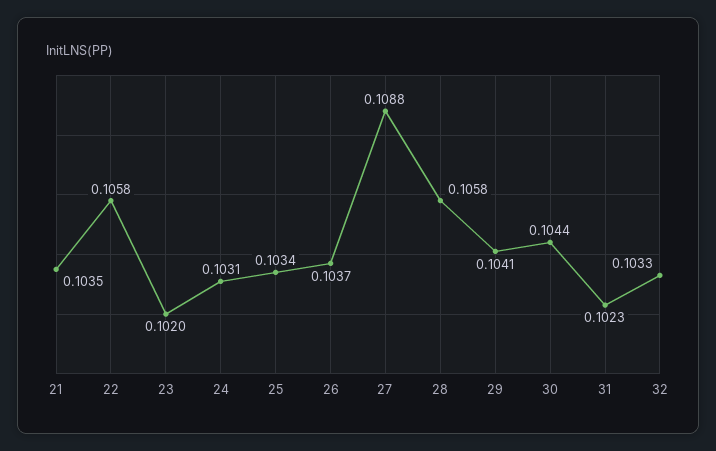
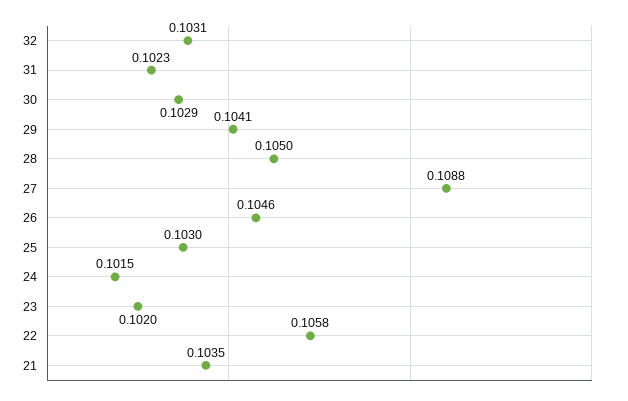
24: 0.1031 -> 0.1015
25: 0.1034 -> 0.103
26: 0.1037 -> 0.1046
28: 0.1058 -> 0.105
30: 0.1044 -> 0.1029
32: 0.1033 -> 0.1031

